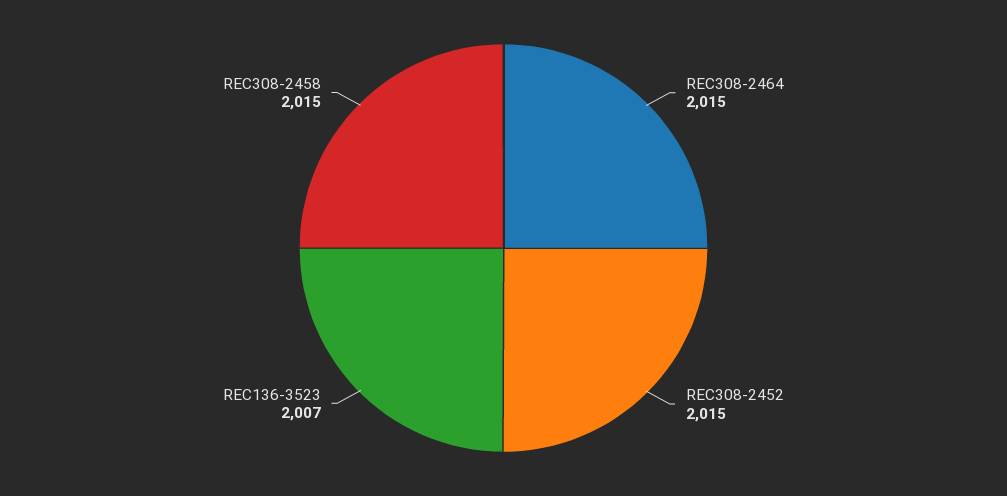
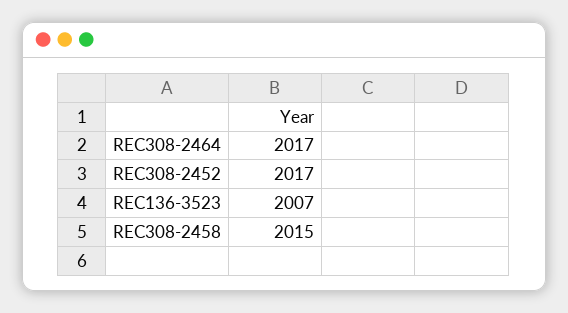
REC308-2464: 2015 -> 2017
REC308-2452: 2015 -> 2017

